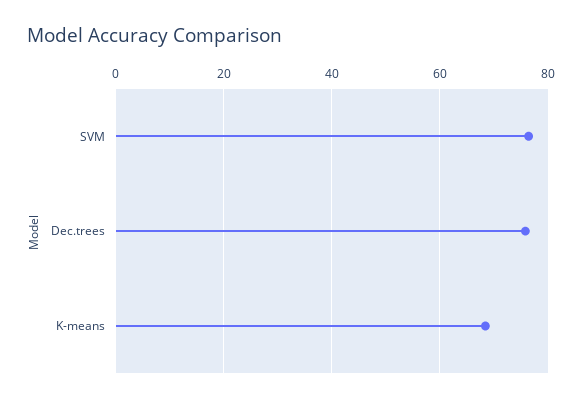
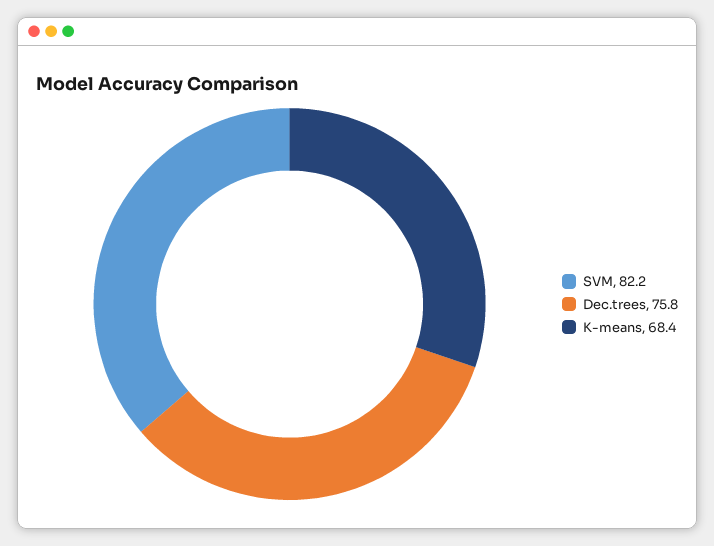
SVM: 76 -> 82.2

